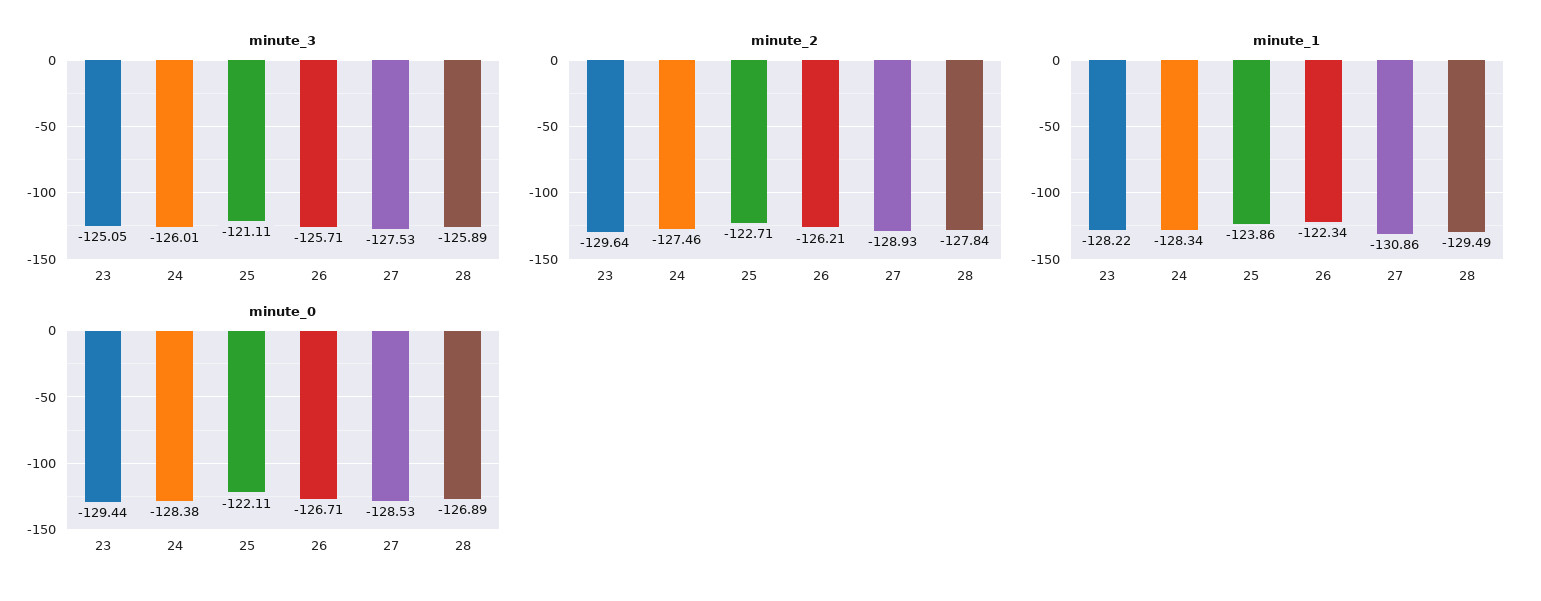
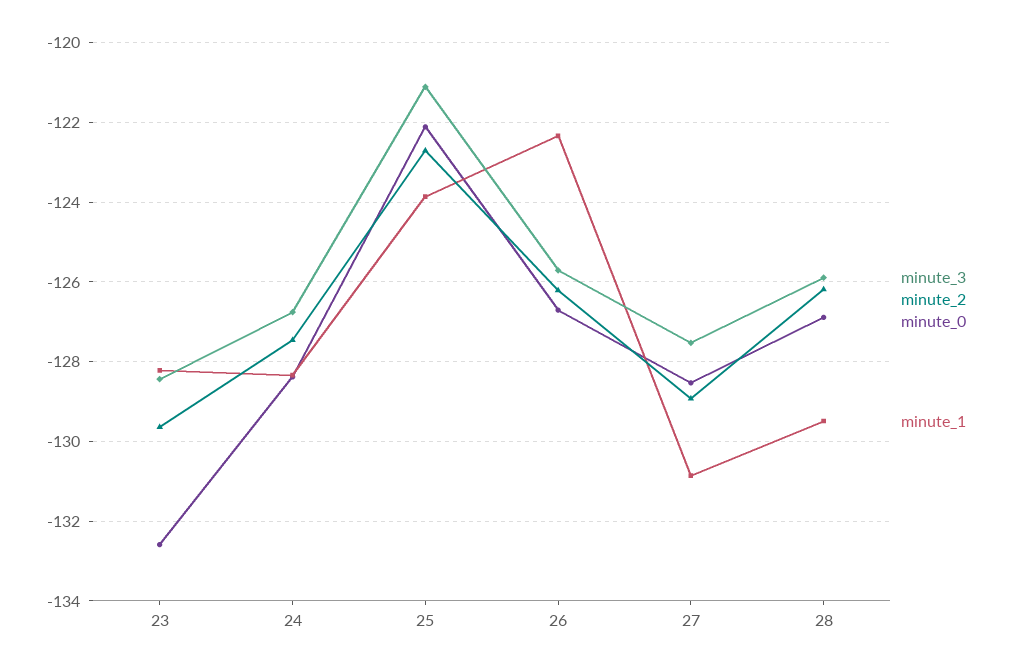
minute_3, 23: -125.05 -> -128.4
minute_3, 24: -126.01 -> -126.8
minute_2, 28: -127.84 -> -126.2
minute_0, 23: -129.44 -> -132.6

